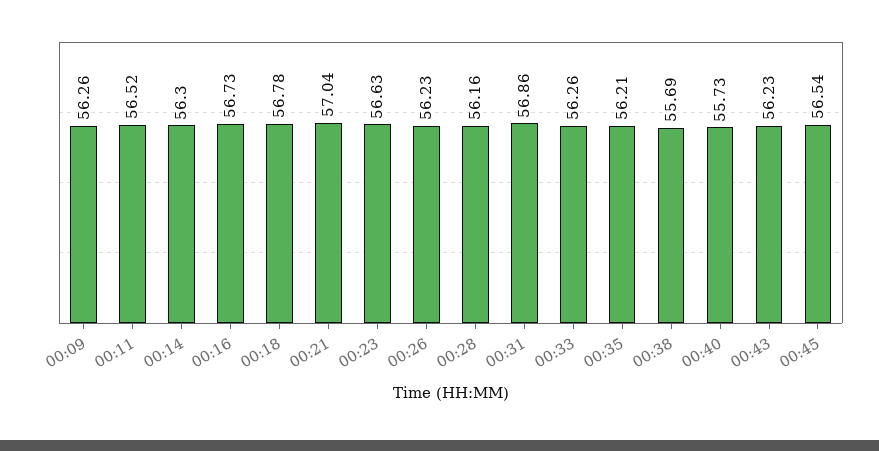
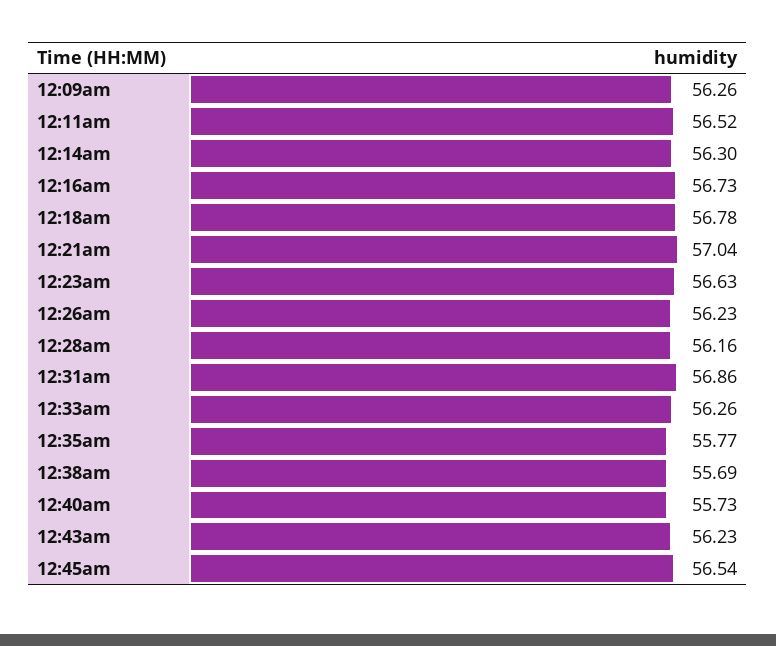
00:35: 56.21 -> 55.77

